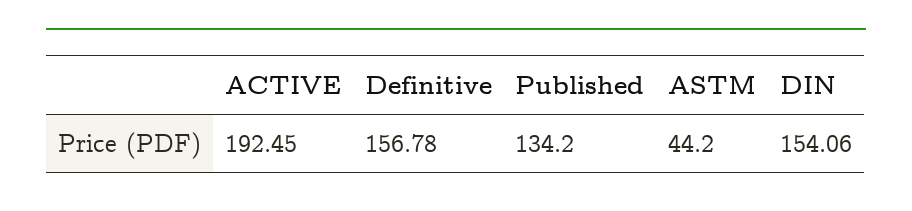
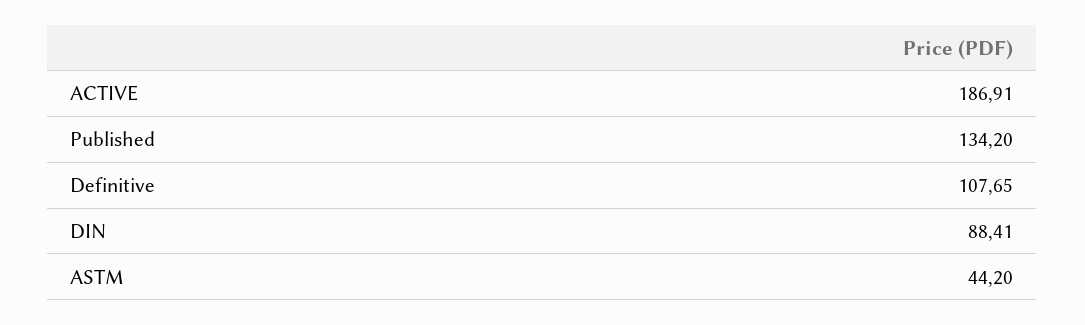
ACTIVE: 192.45 -> 186.91
Definitive: 156.78 -> 107.65
DIN: 154.06 -> 88.41

